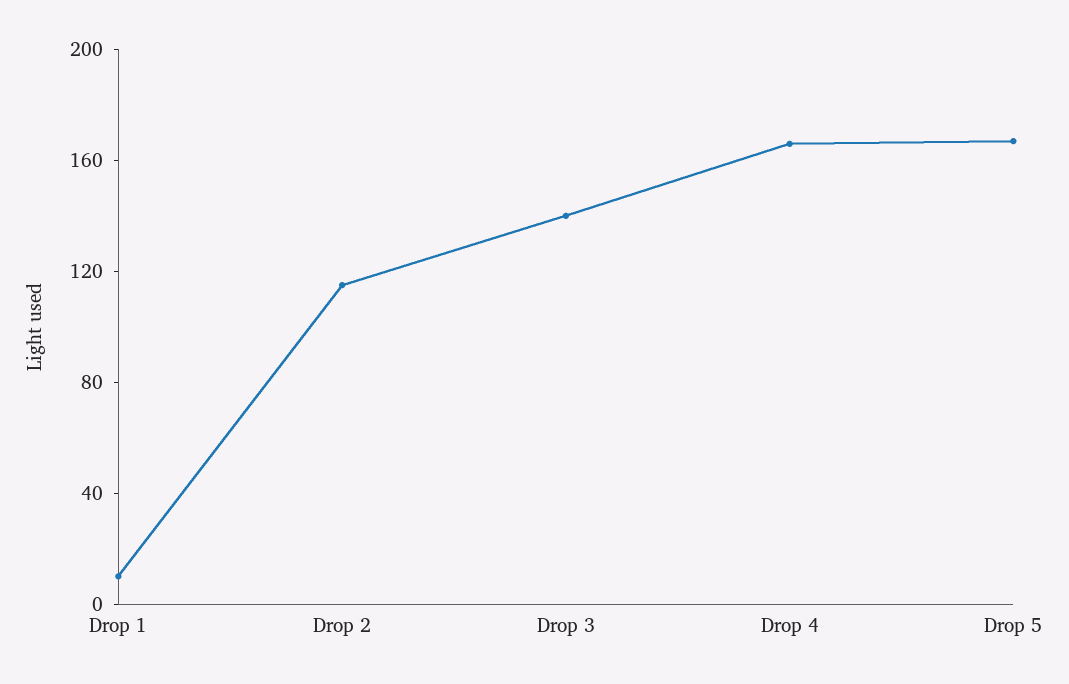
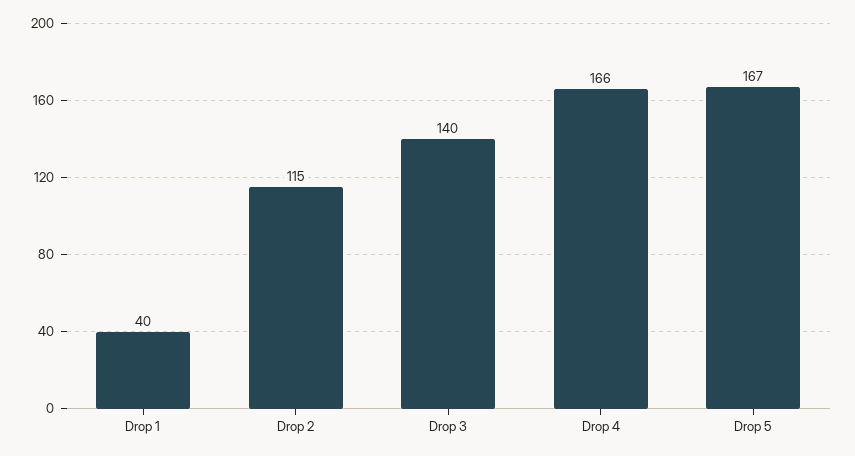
Drop 1: 10 -> 40

